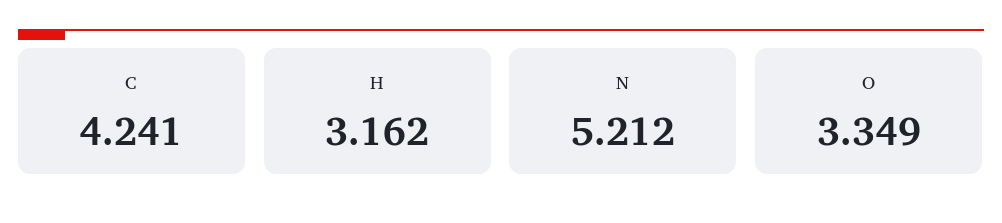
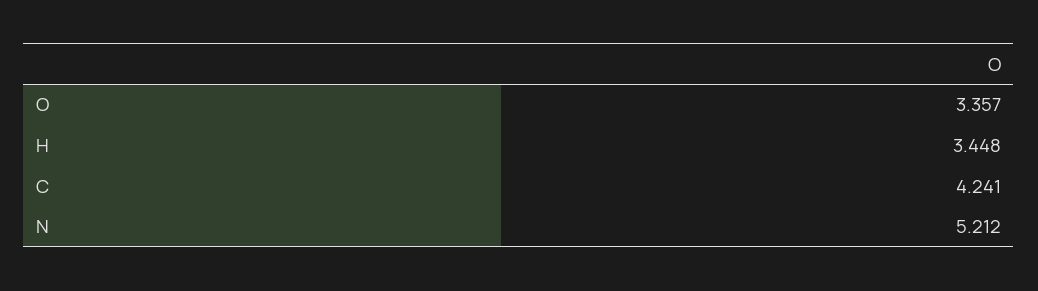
H: 3.162 -> 3.448
O: 3.349 -> 3.357

